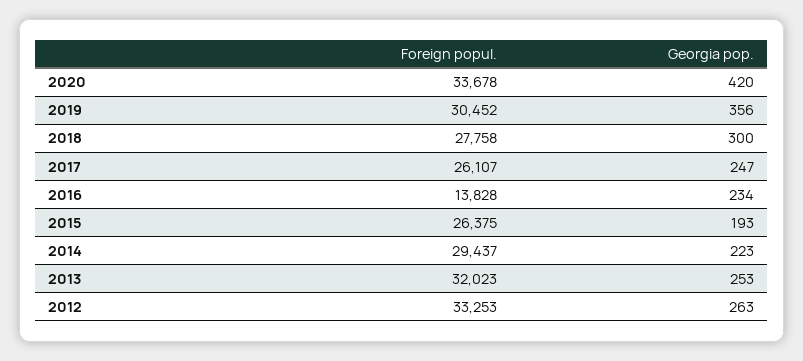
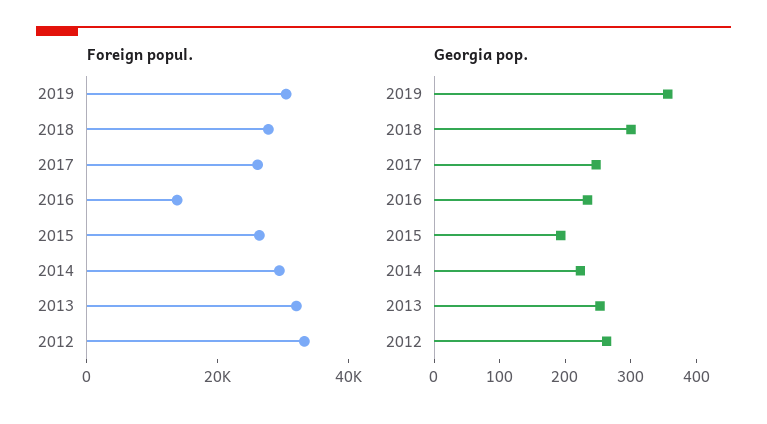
Foreign popul., 2020: 33678 -> none
Georgia pop., 2020: 420 -> none

